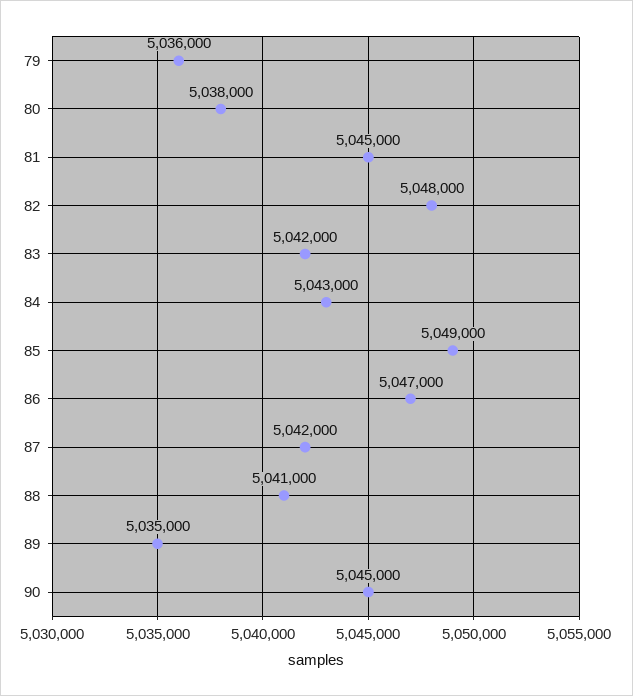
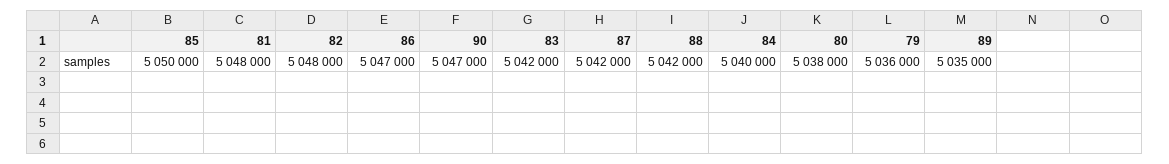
81: 5045000 -> 5048000
84: 5043000 -> 5040000
85: 5049000 -> 5050000
88: 5041000 -> 5042000
90: 5045000 -> 5047000

